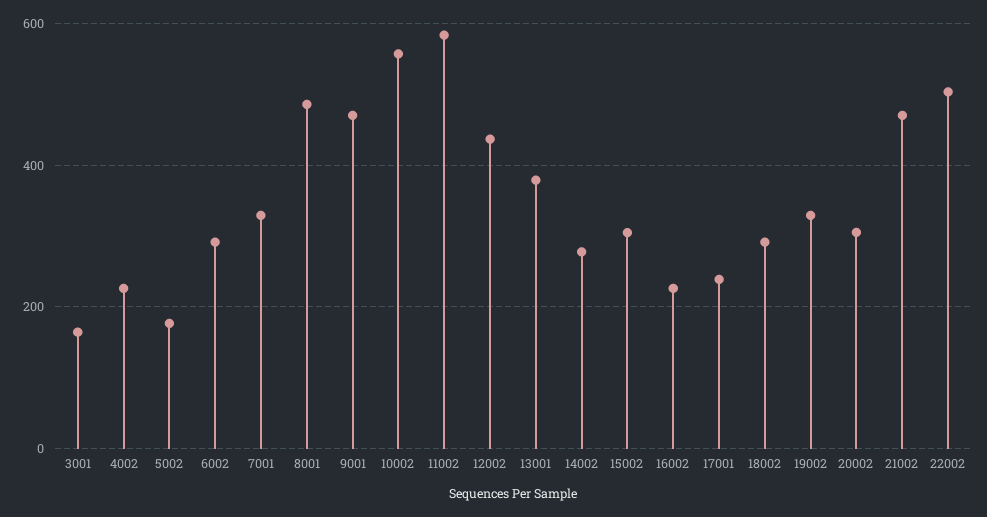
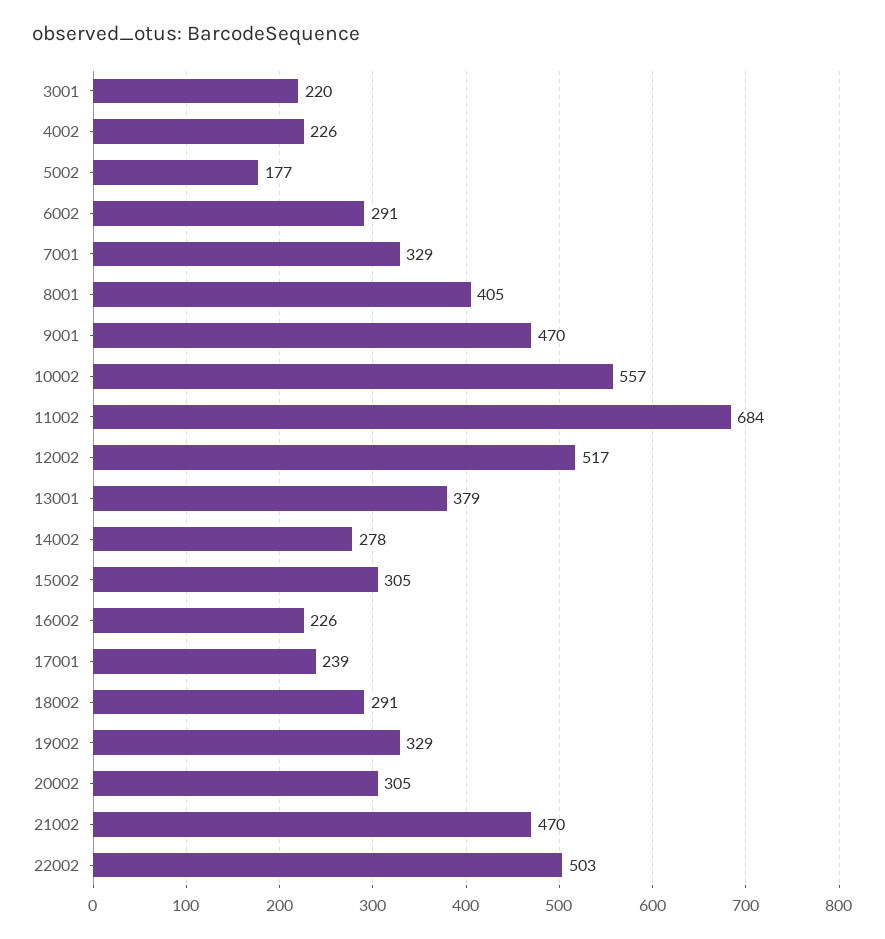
3001: 160 -> 220
8001: 480 -> 405
11002: 580 -> 684
12002: 440 -> 517

